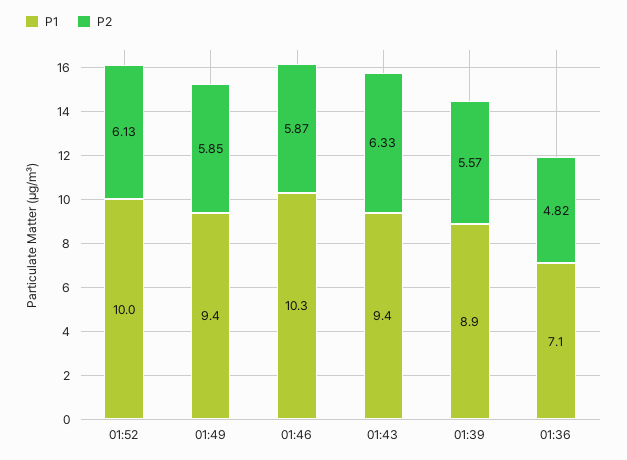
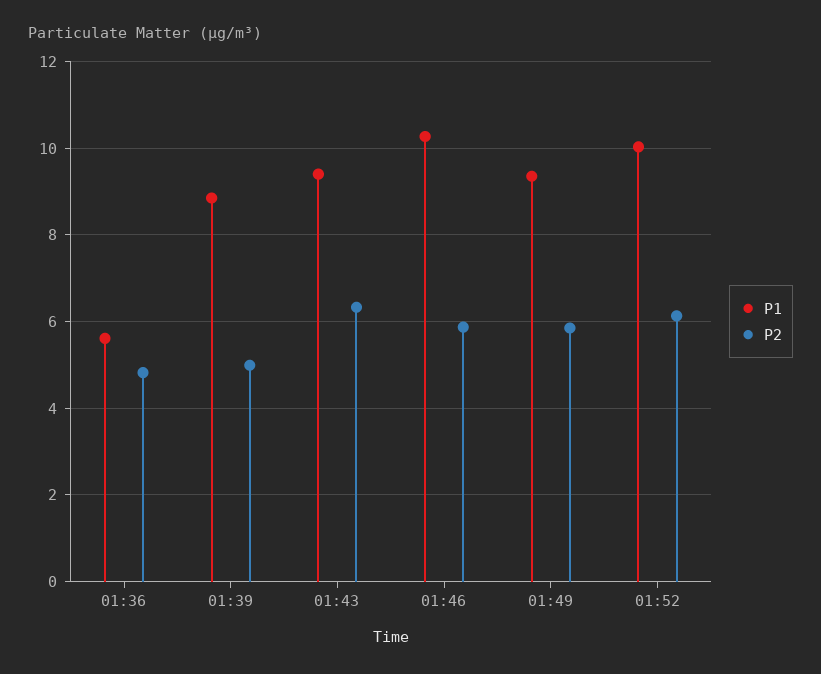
P2, 01:39: 5.57 -> 5
P1, 01:36: 7.1 -> 5.6

